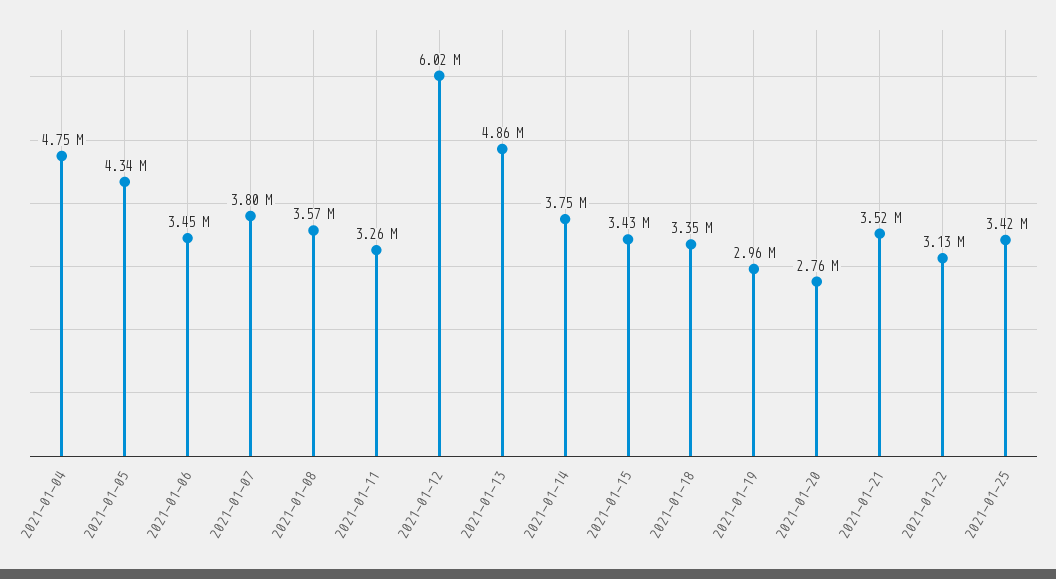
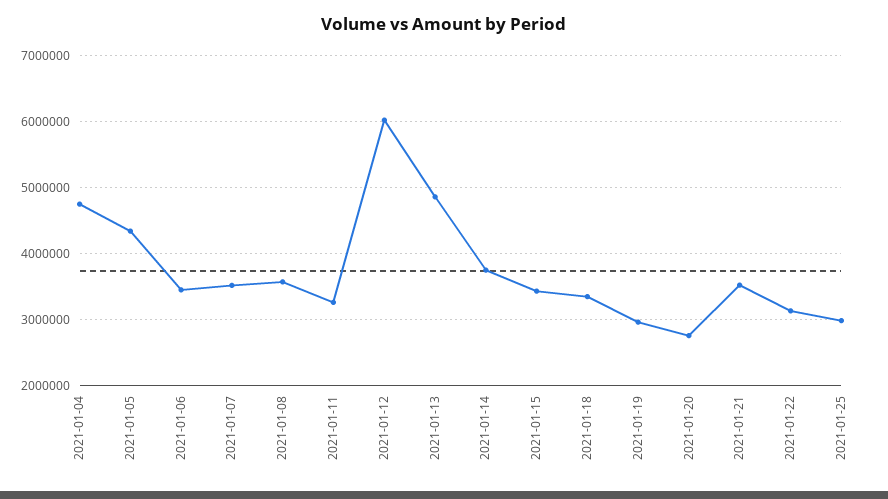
2021-01-07: 3800000 -> 3500000
2021-01-25: 3420000 -> 3000000

